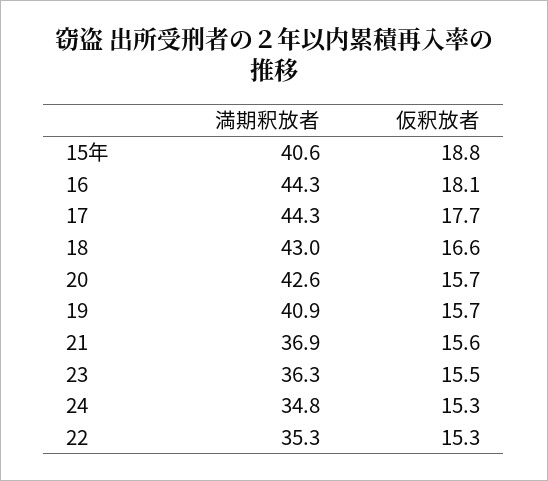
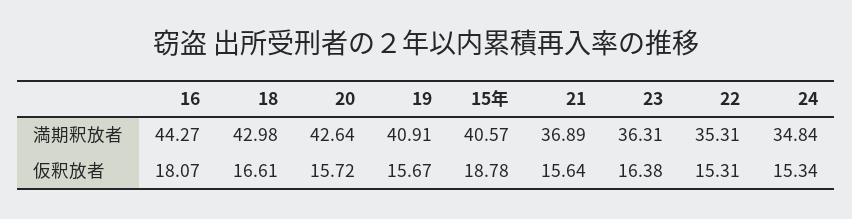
満期釈放者, 17: 44.3 -> none
仮釈放者, 17: 17.7 -> none
仮釈放者, 23: 15.5 -> 16.38

